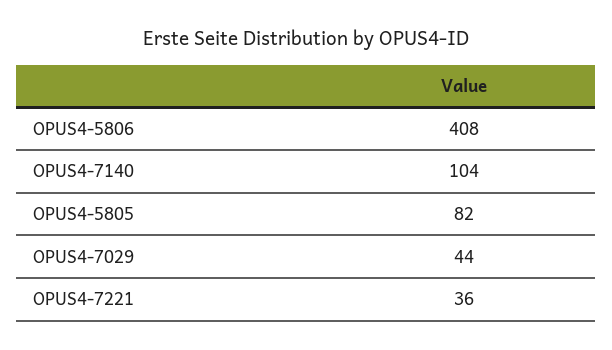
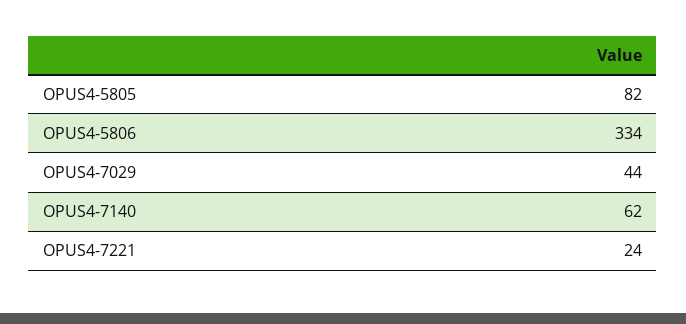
OPUS4-5806: 408 -> 334
OPUS4-7140: 104 -> 62
OPUS4-7221: 36 -> 24

